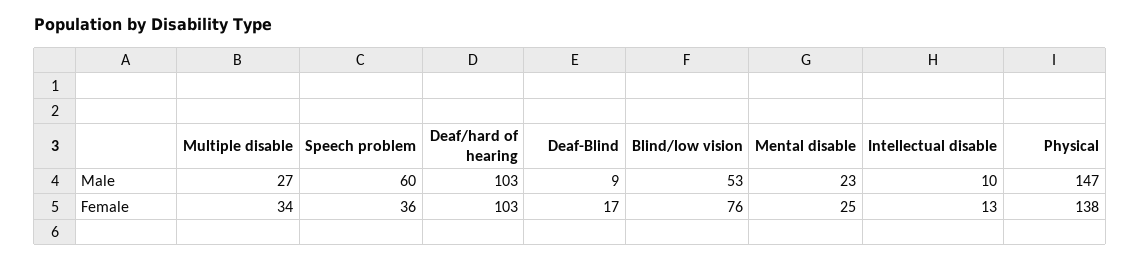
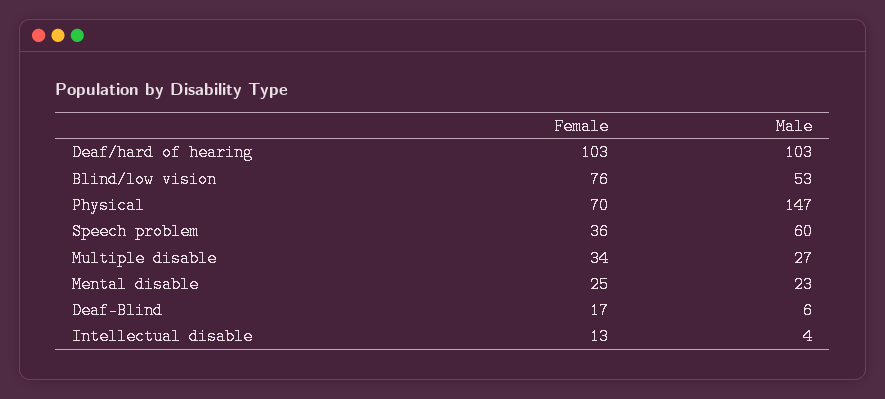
Deaf-Blind, Male: 9 -> 6
Intellectual disable, Male: 10 -> 4
Physical, Female: 138 -> 70

